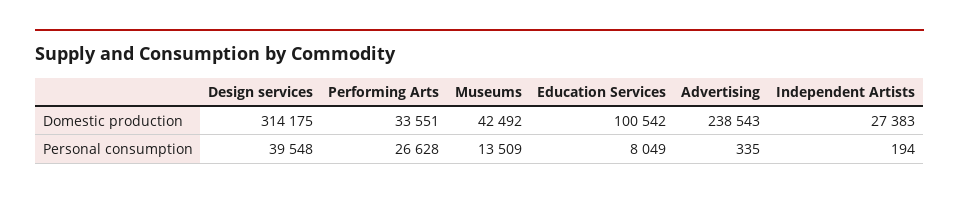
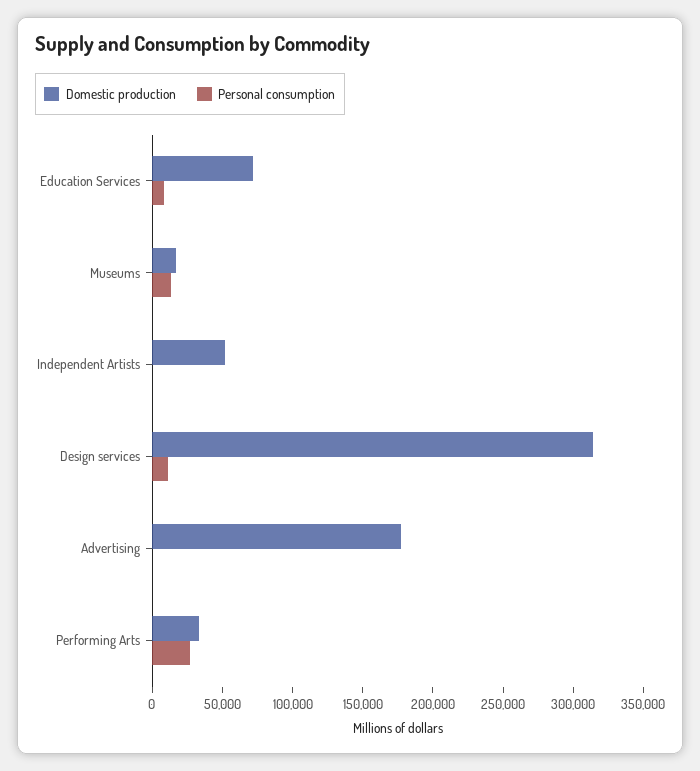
Domestic production, Museums: 42492 -> 20000
Domestic production, Education Services: 100542 -> 70000
Domestic production, Advertising: 238543 -> 180000
Domestic production, Independent Artists: 27383 -> 50000
Personal consumption, Design services: 39548 -> 10000

